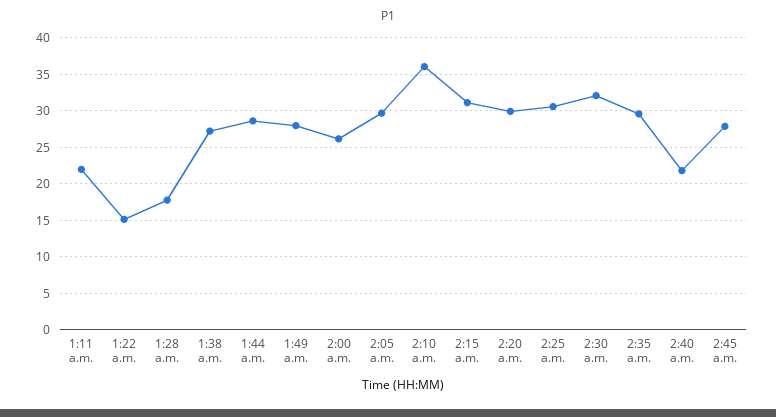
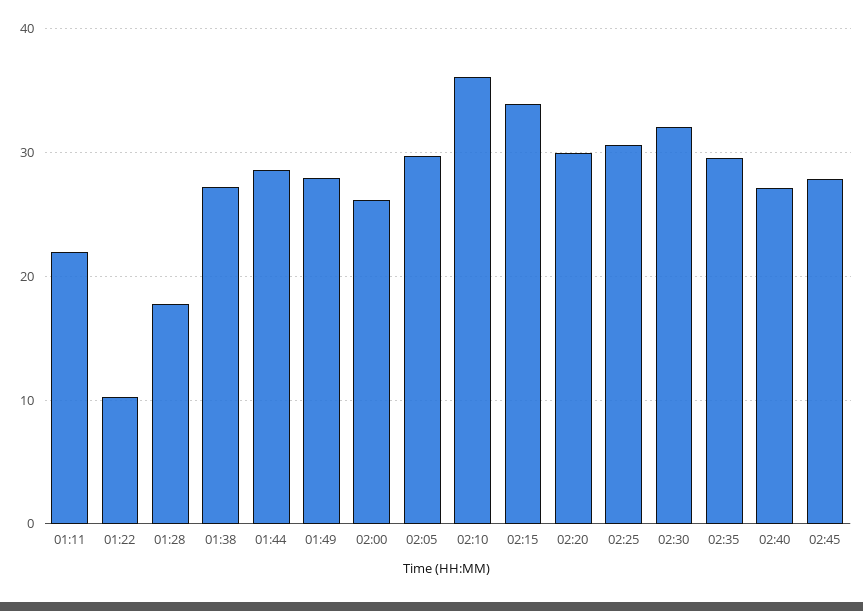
1:22 a.m.: 15 -> 10
2:15 a.m.: 31 -> 34
2:40 a.m.: 22 -> 27

